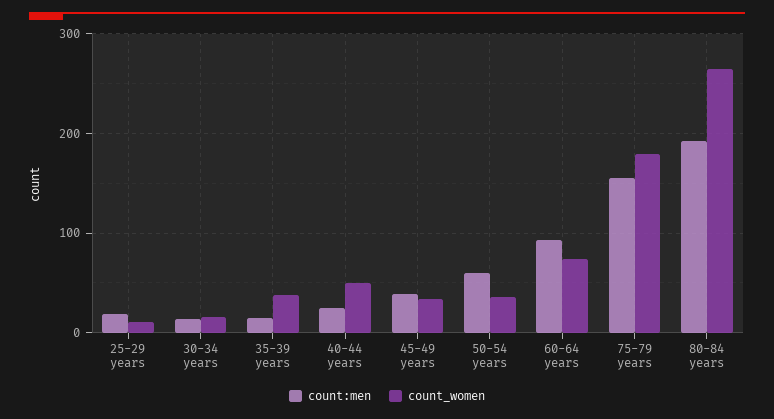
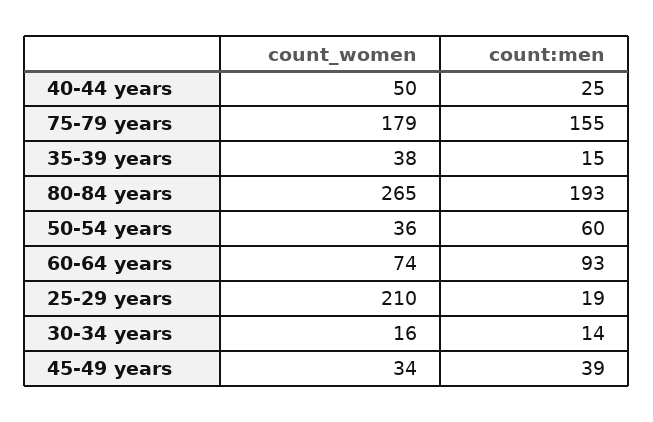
count_women, 25-29 years: 10 -> 210

